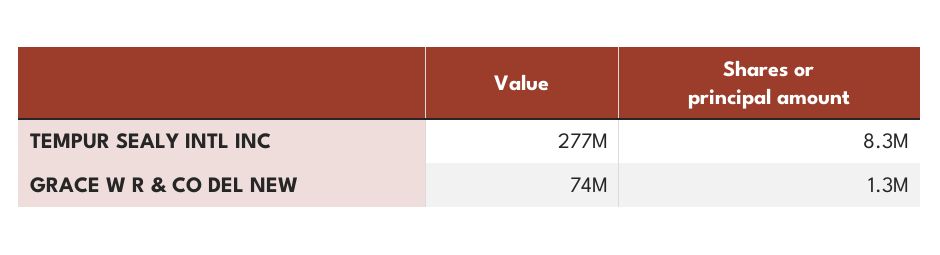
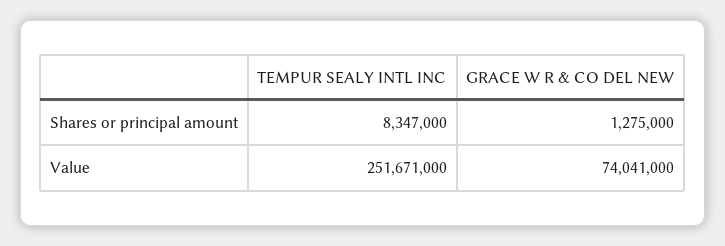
Value, TEMPUR SEALY INTL INC: 277000000 -> 251671000

